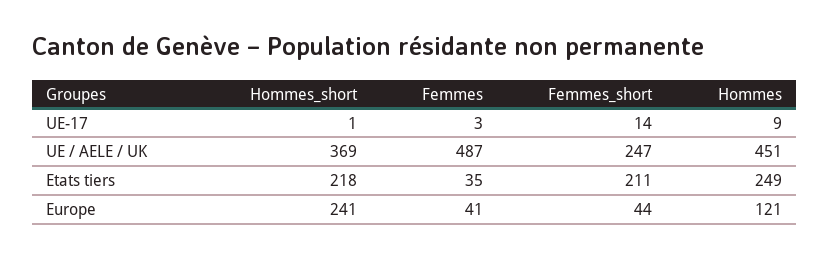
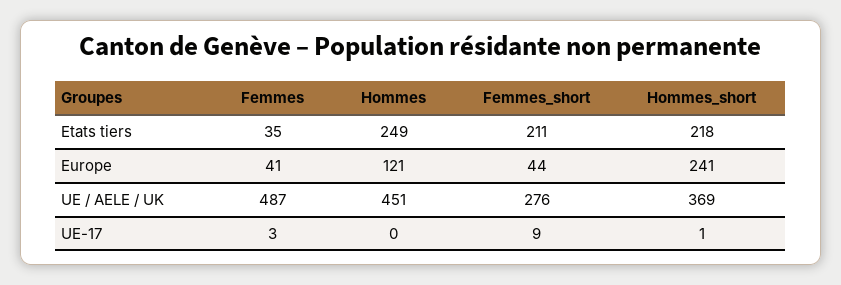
Femmes_short, UE-17: 14 -> 9
Hommes, UE-17: 9 -> 0
Femmes_short, UE / AELE / UK: 247 -> 276

